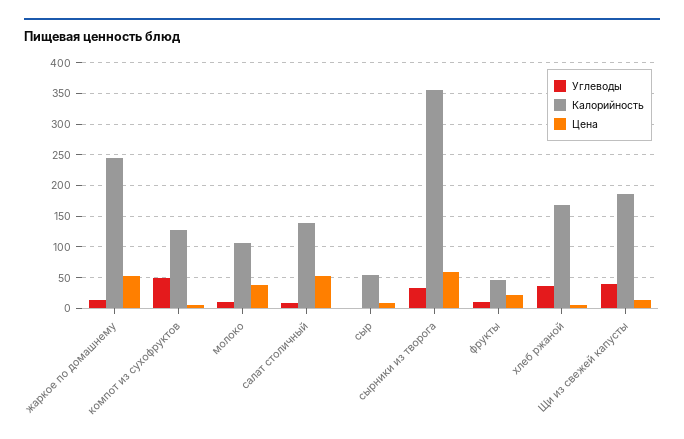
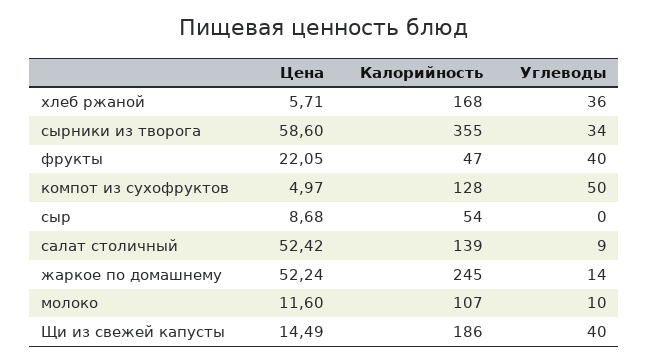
Цена, молоко: 40 -> 11.6
Углеводы, фрукты: 10 -> 40

